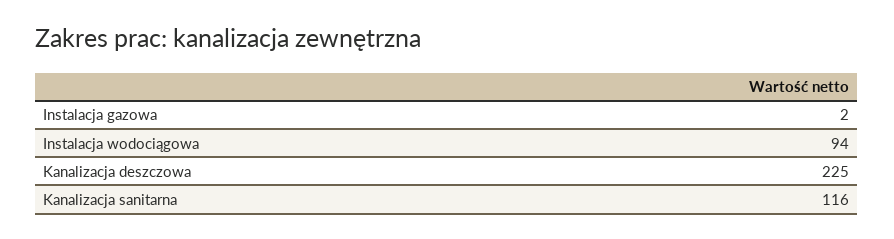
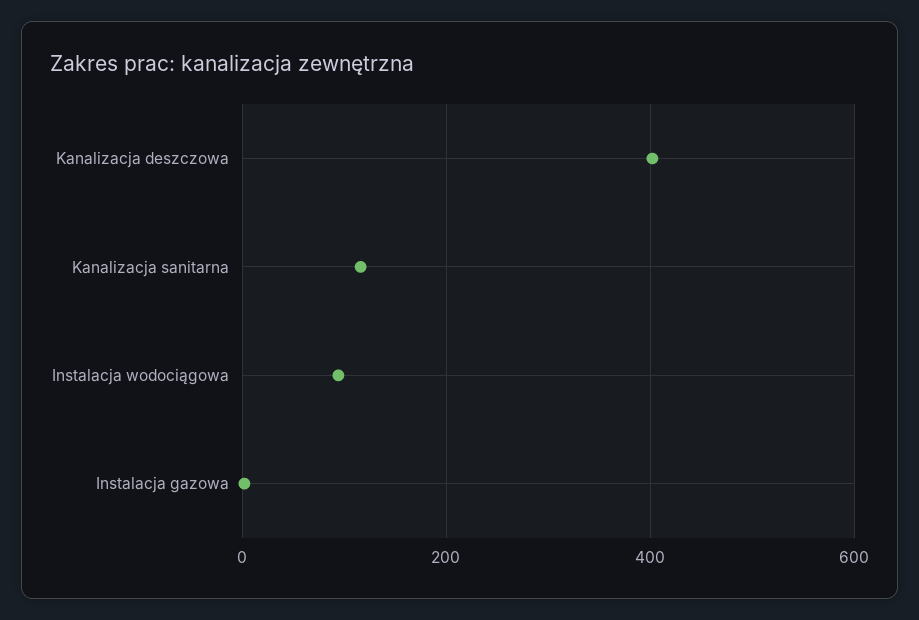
Kanalizacja deszczowa: 225 -> 400

